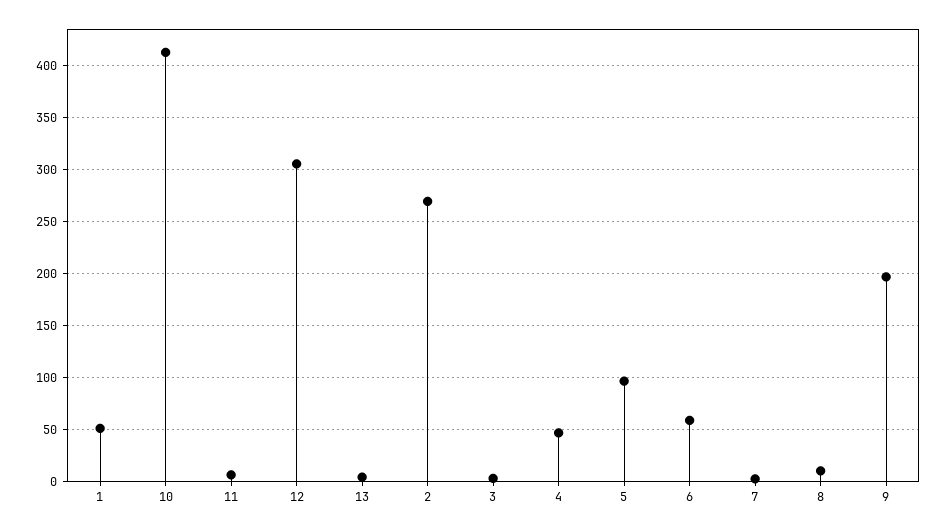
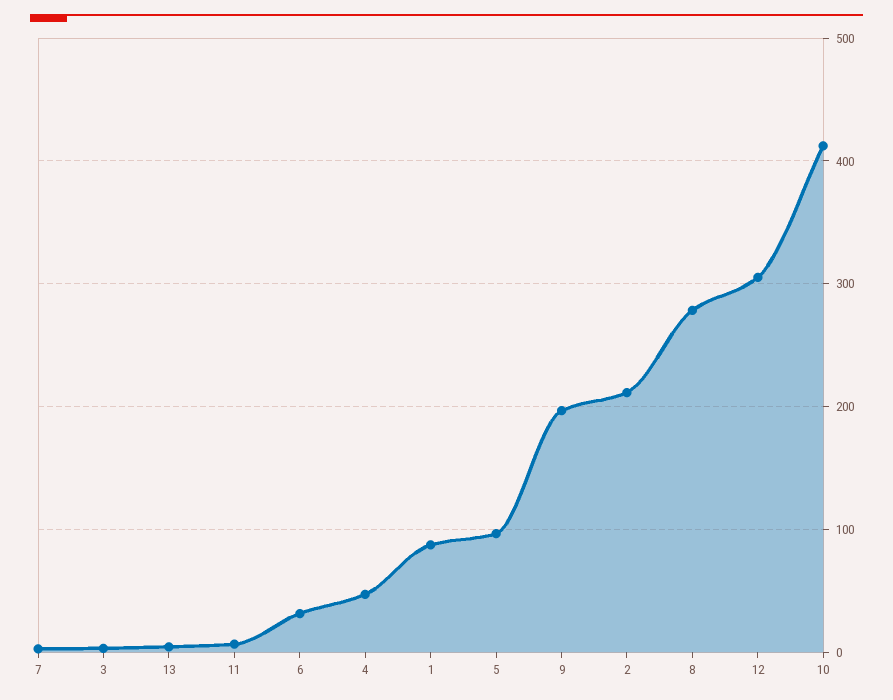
1: 50 -> 90
2: 270 -> 210
6: 60 -> 30
8: 10 -> 280

